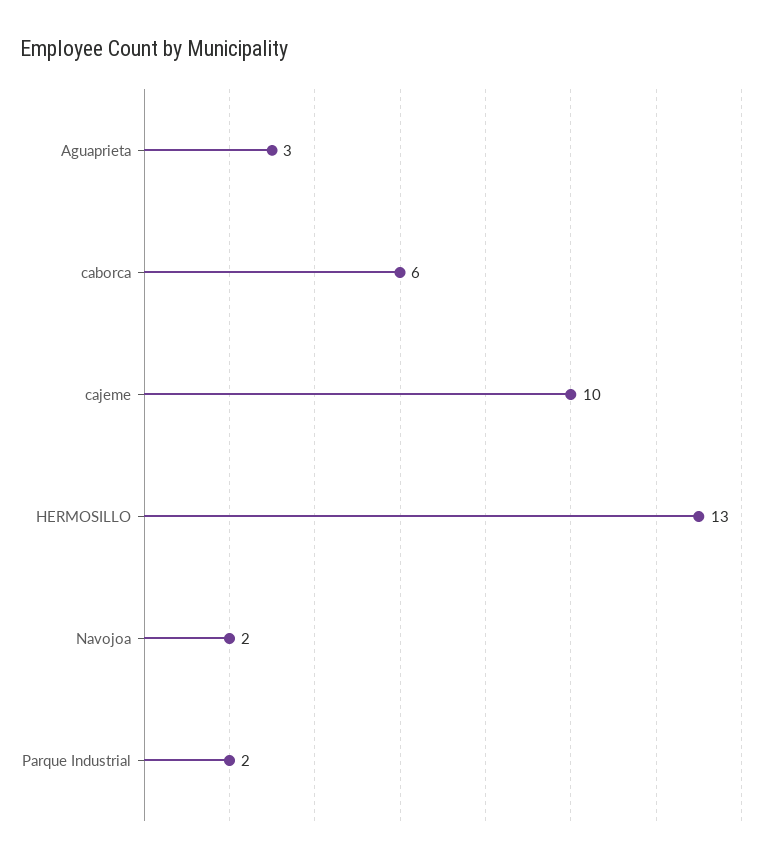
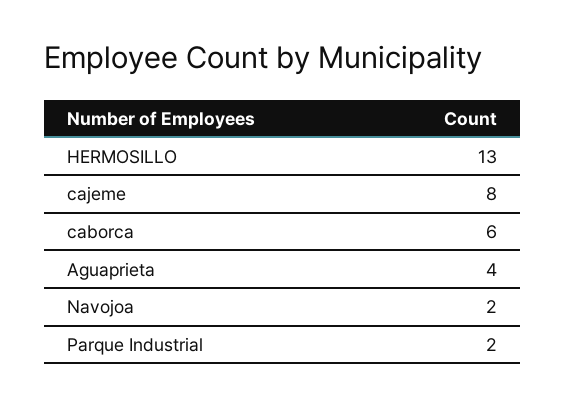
Aguaprieta: 3 -> 4
cajeme: 10 -> 8

